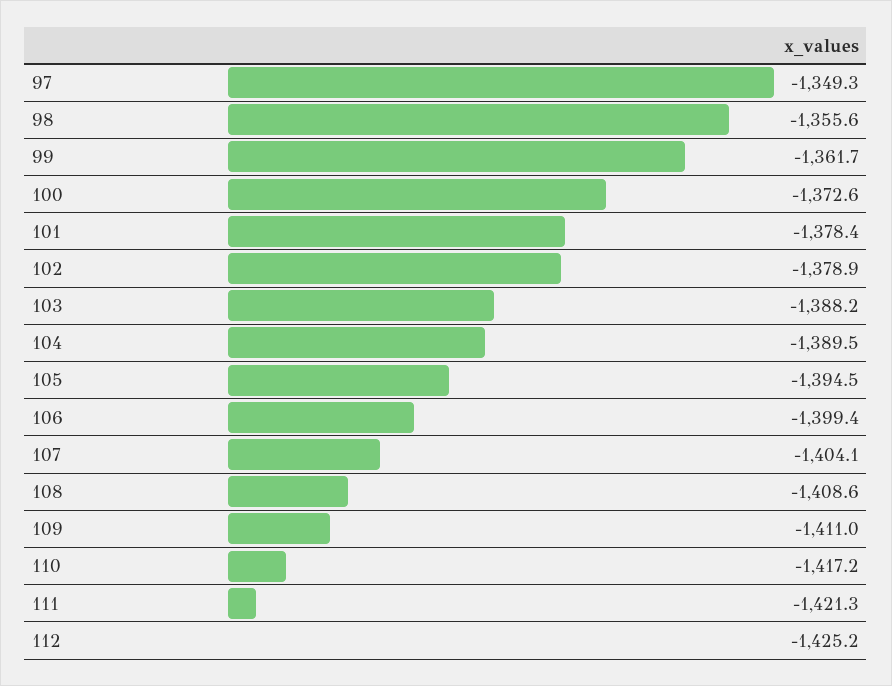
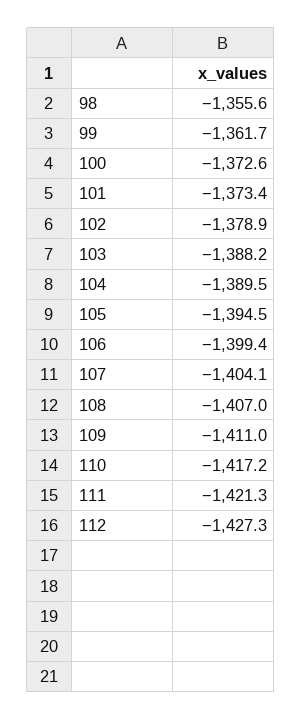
97: -1349.3 -> none
101: -1378.4 -> -1373.4
108: -1408.6 -> -1407
112: -1425.2 -> -1427.3

